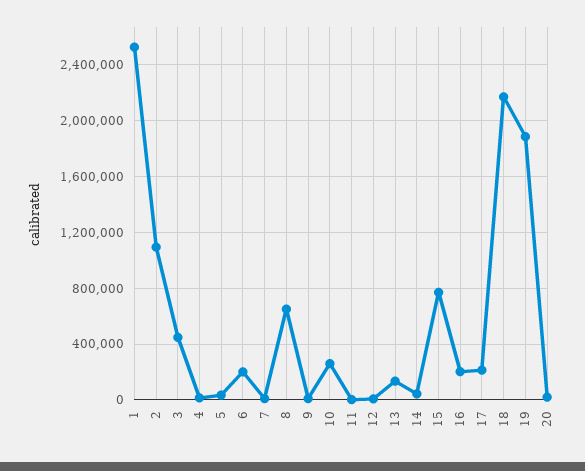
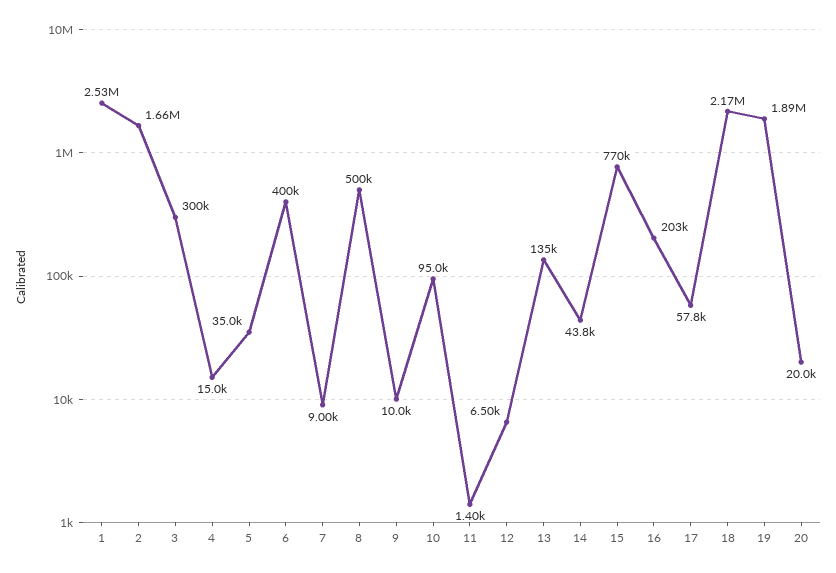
2: 1100000 -> 1660000
3: 450000 -> 300000
6: 200000 -> 400000
8: 650000 -> 500000
10: 250000 -> 95000
17: 200000 -> 57800

